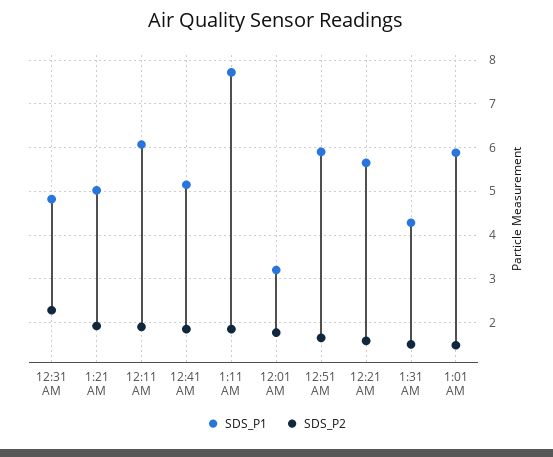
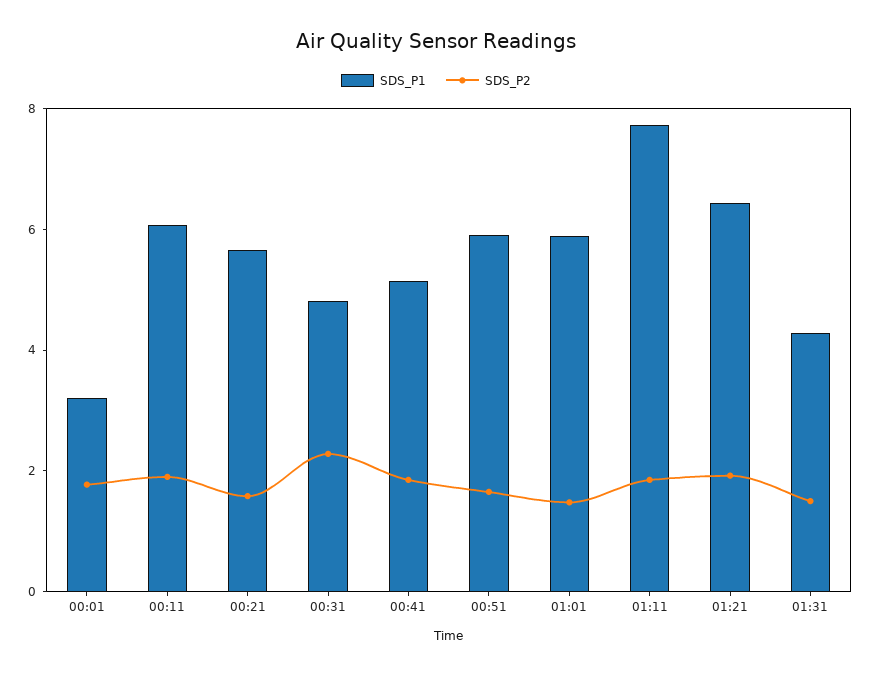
SDS_P1, 1:21 AM: 5 -> 6.5

